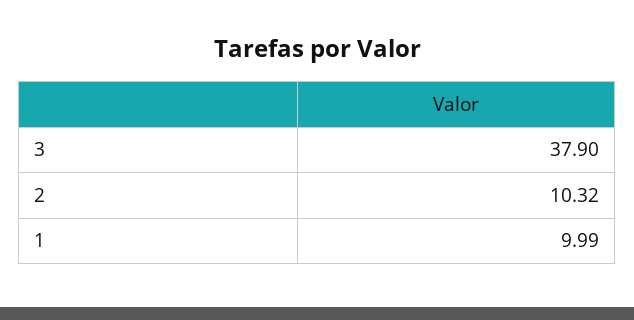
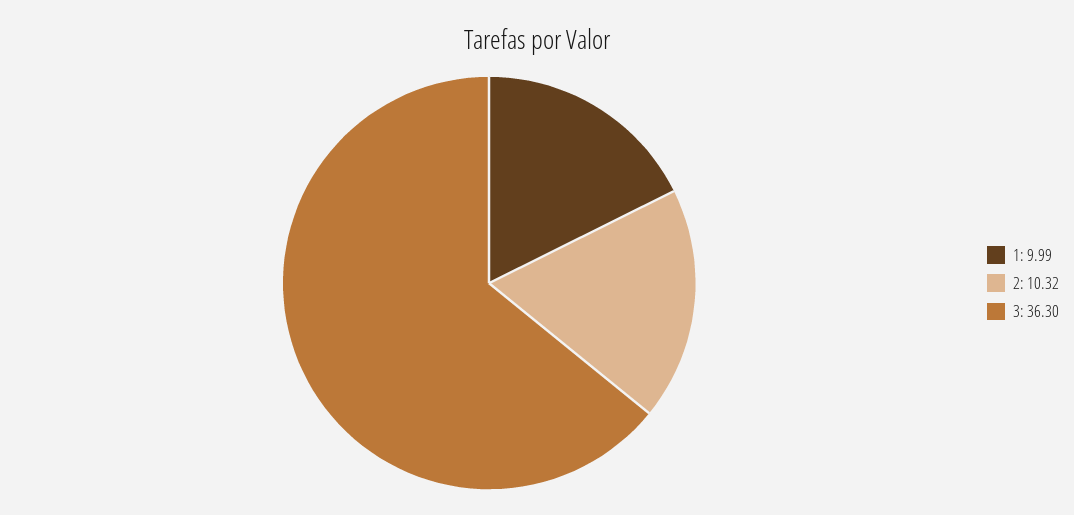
3: 37.9 -> 36.3

